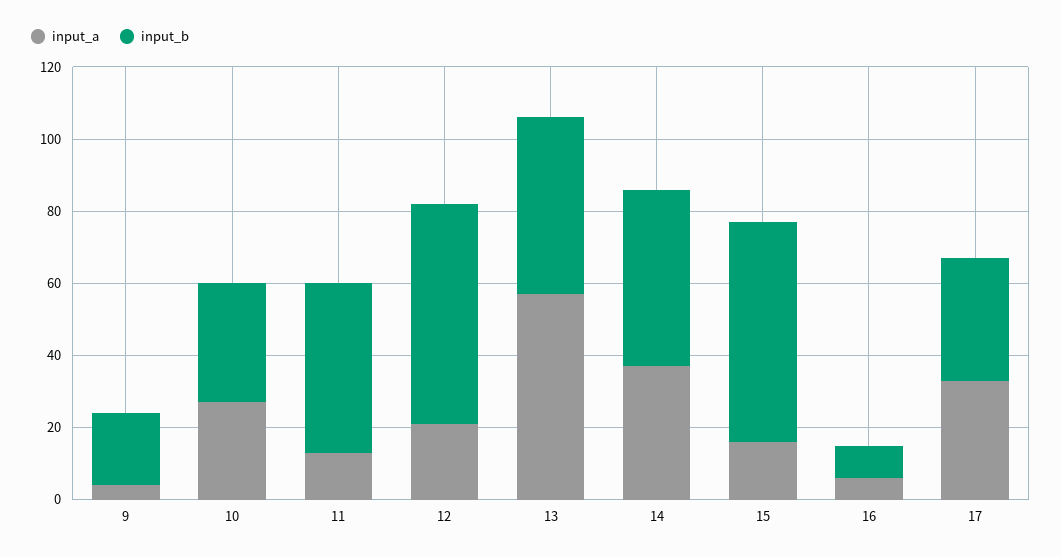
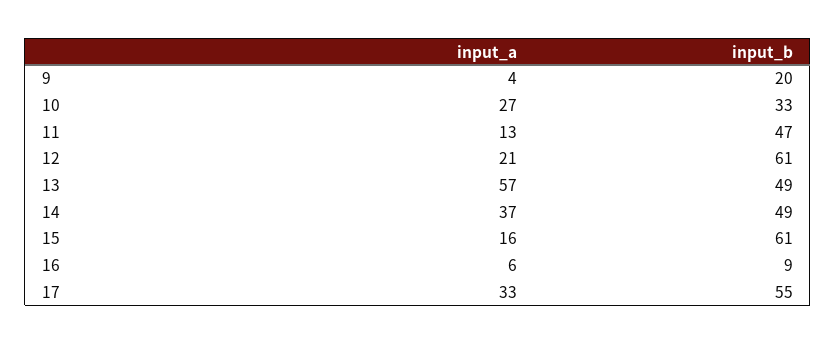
input_b, 17: 35 -> 55

